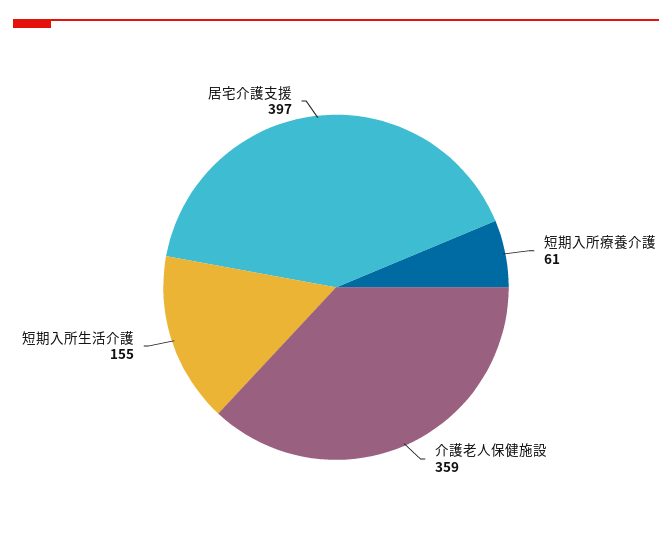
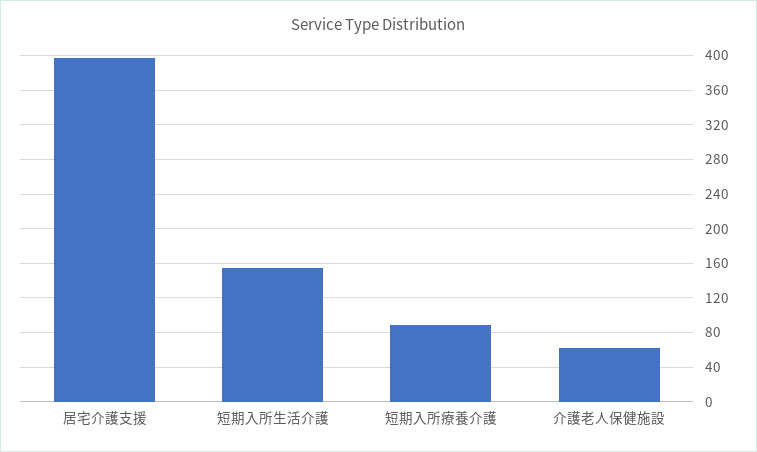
短期入所療養介護: 61 -> 90
介護老人保健施設: 359 -> 60

